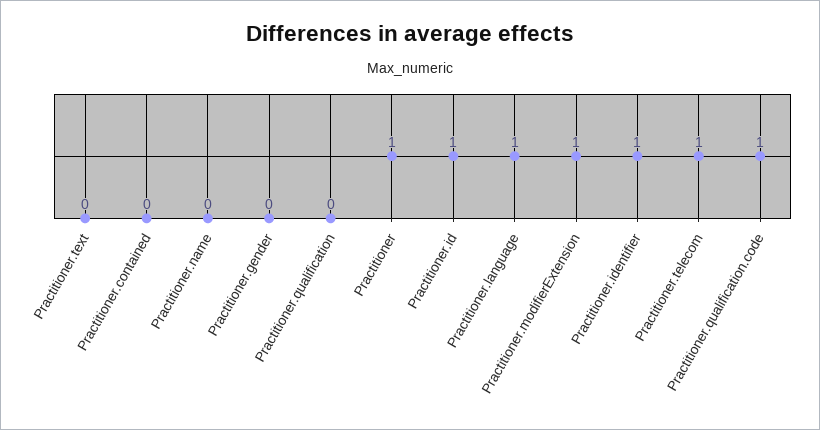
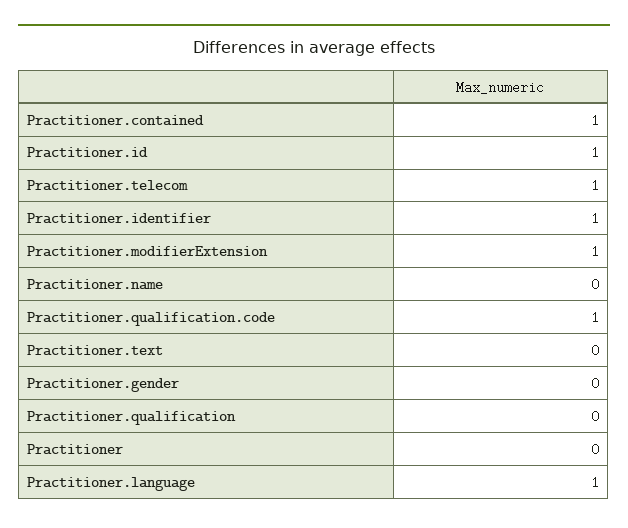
Practitioner.contained: 0 -> 1
Practitioner: 1 -> 0

